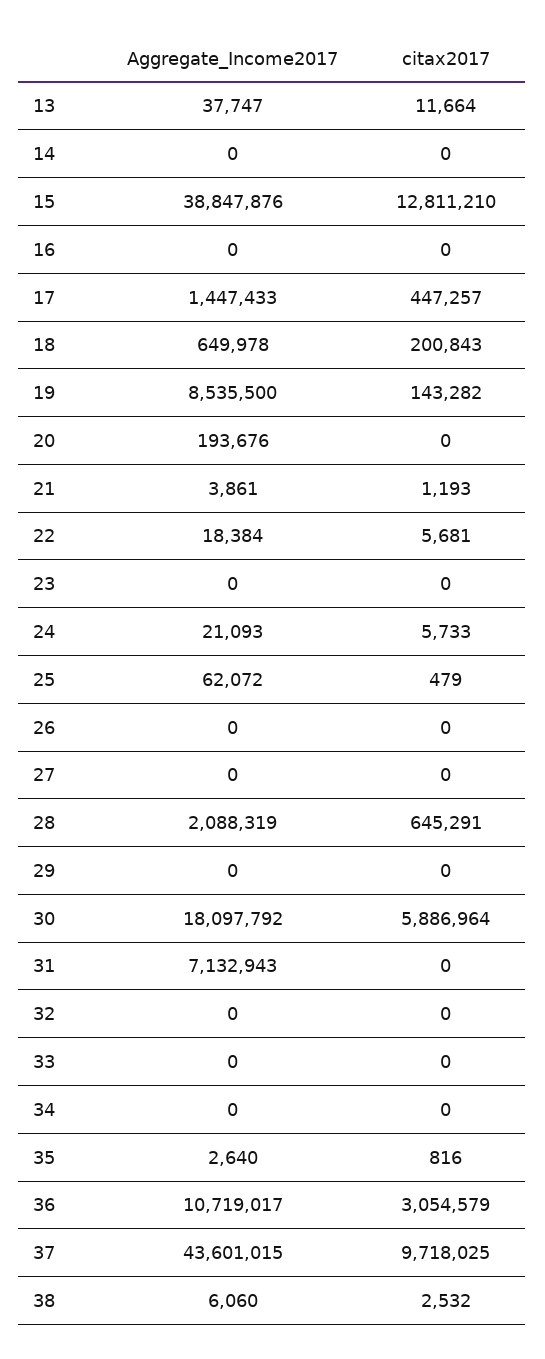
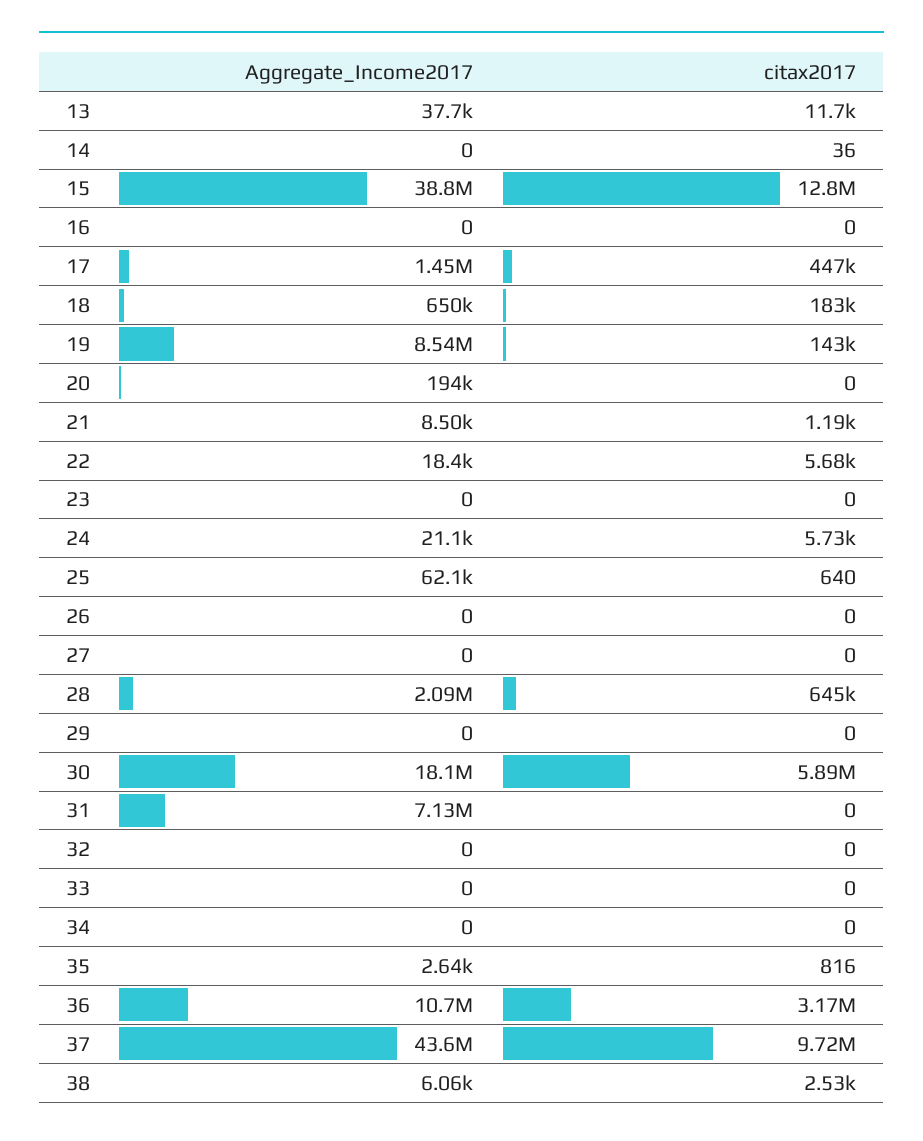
citax2017, 14: 0 -> 36
citax2017, 18: 200843 -> 183000
Aggregate_Income2017, 21: 3861 -> 8500
citax2017, 25: 479 -> 640
citax2017, 36: 3054579 -> 3170000

